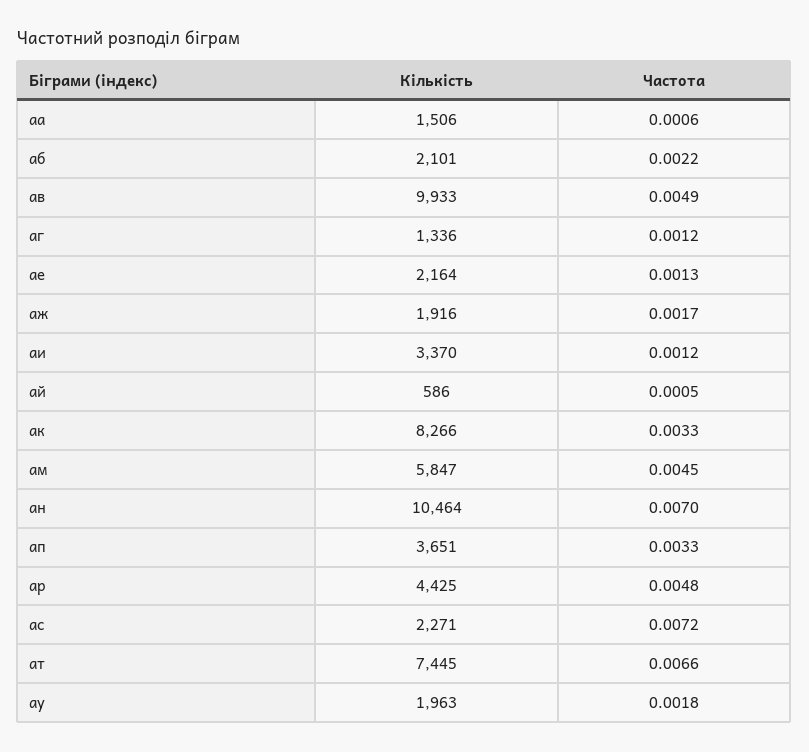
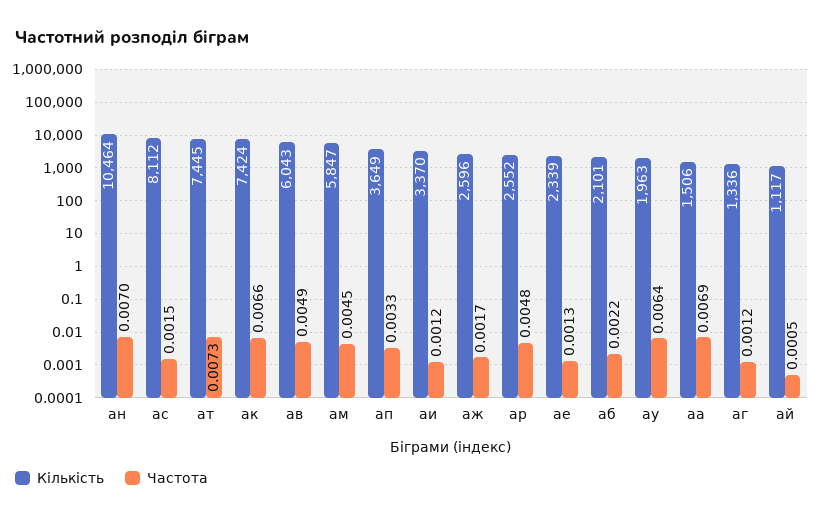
Частота, аа: 0.0006 -> 0.0069
Кількість, ав: 9933 -> 6043
Кількість, ае: 2164 -> 2339
Кількість, аж: 1916 -> 2596
Кількість, ай: 586 -> 1117
Кількість, ак: 8266 -> 7424
Частота, ак: 0.0033 -> 0.0066
Кількість, ап: 3651 -> 3649
Кількість, ар: 4425 -> 2552
Кількість, ас: 2271 -> 8112
Частота, ас: 0.0072 -> 0.0015
Частота, ат: 0.0066 -> 0.0073
Частота, ау: 0.0018 -> 0.0064

